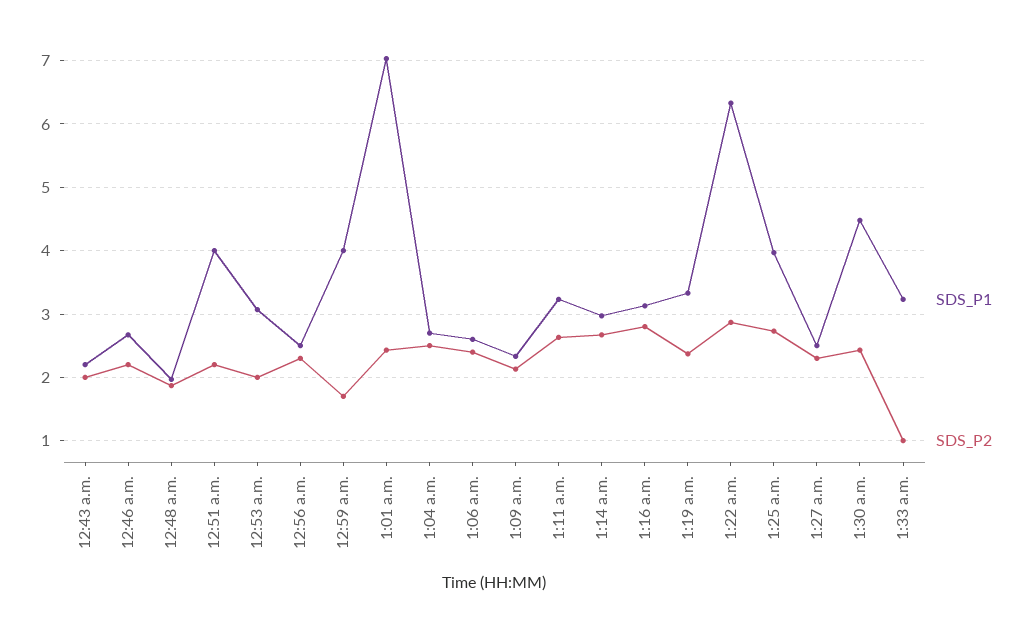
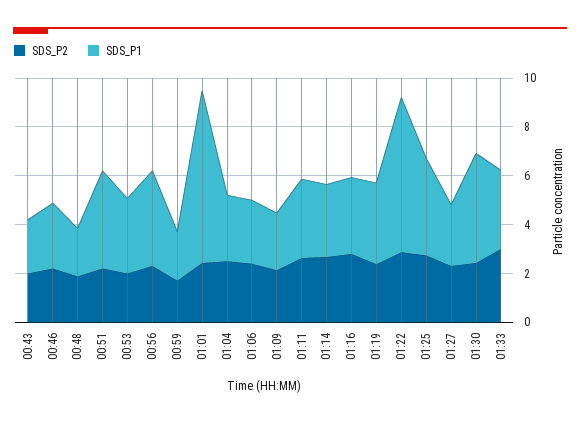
SDS_P1, 12:56 a.m.: 2.5 -> 4
SDS_P1, 12:59 a.m.: 4 -> 2
SDS_P2, 1:33 a.m.: 1 -> 3

